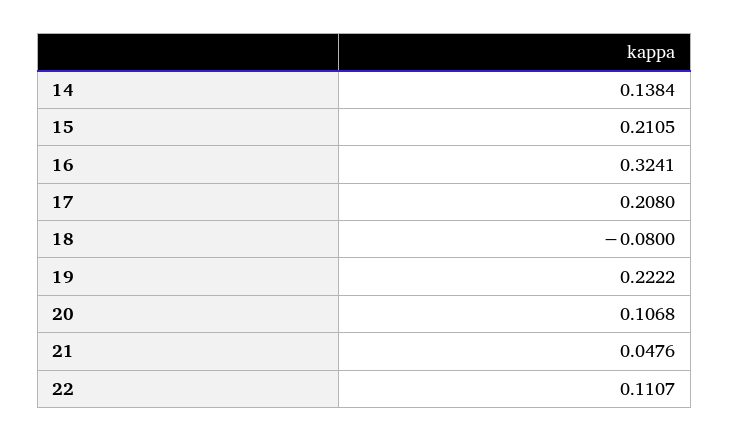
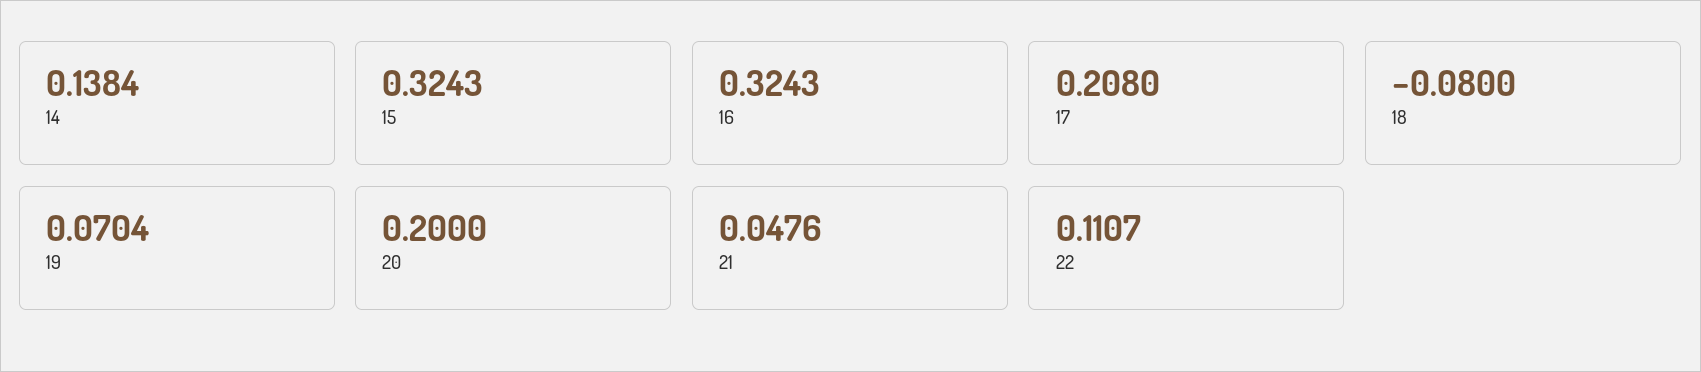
15: 0.2105 -> 0.3243
16: 0.3241 -> 0.3243
19: 0.2222 -> 0.0704
20: 0.1068 -> 0.2

